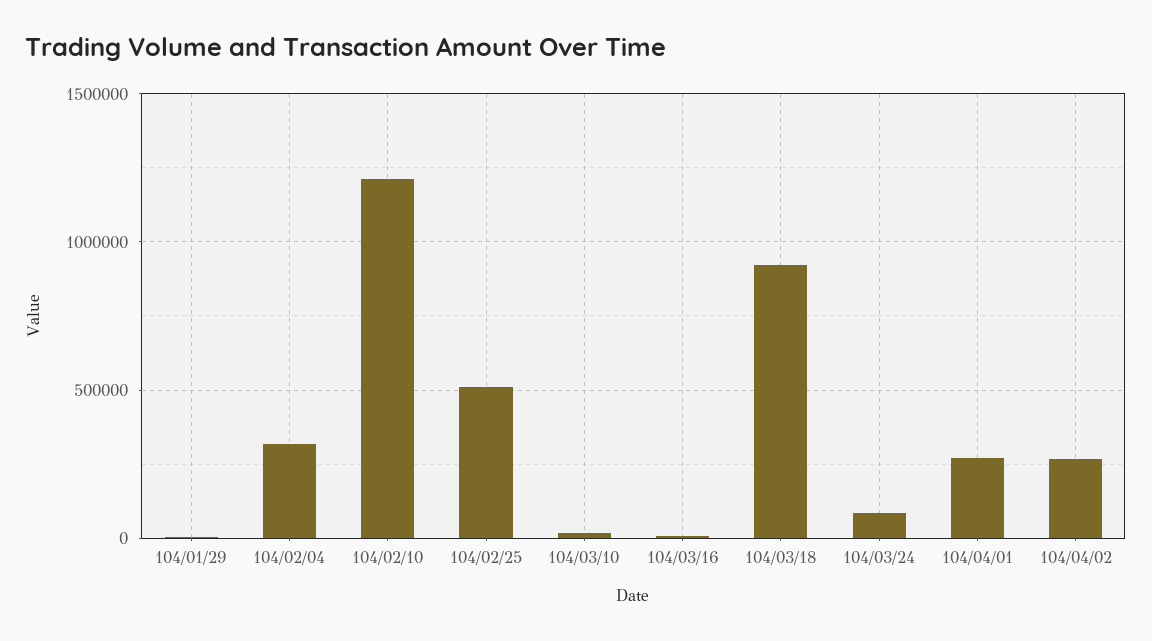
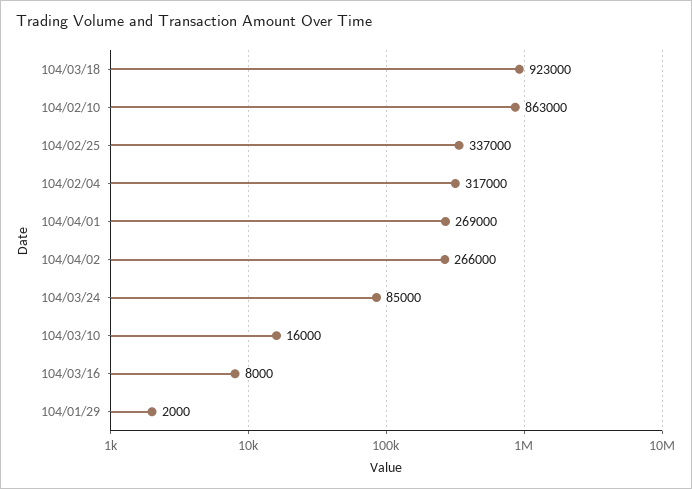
104/02/10: 1200000 -> 863000
104/02/25: 500000 -> 337000

